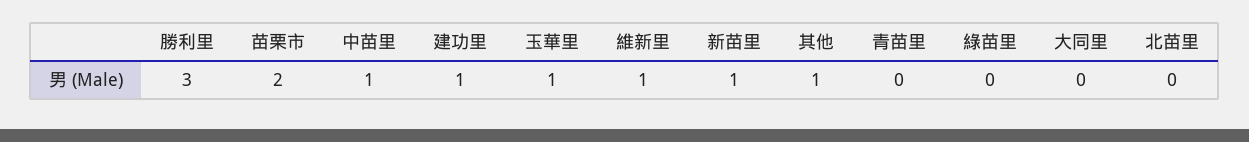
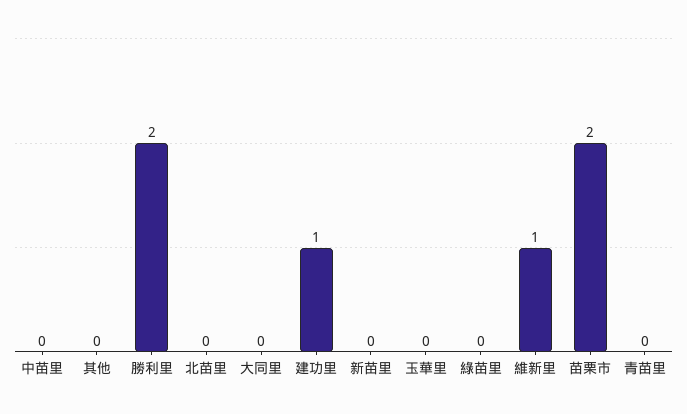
勝利里: 3 -> 2
中苗里: 1 -> 0
玉華里: 1 -> 0
新苗里: 1 -> 0
其他: 1 -> 0

